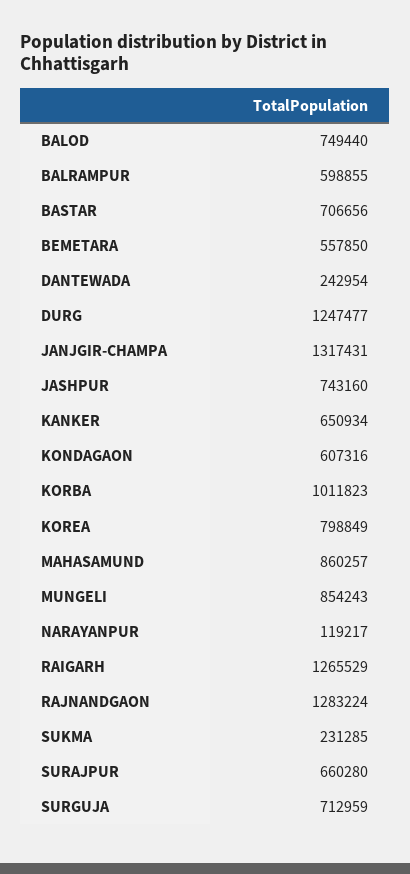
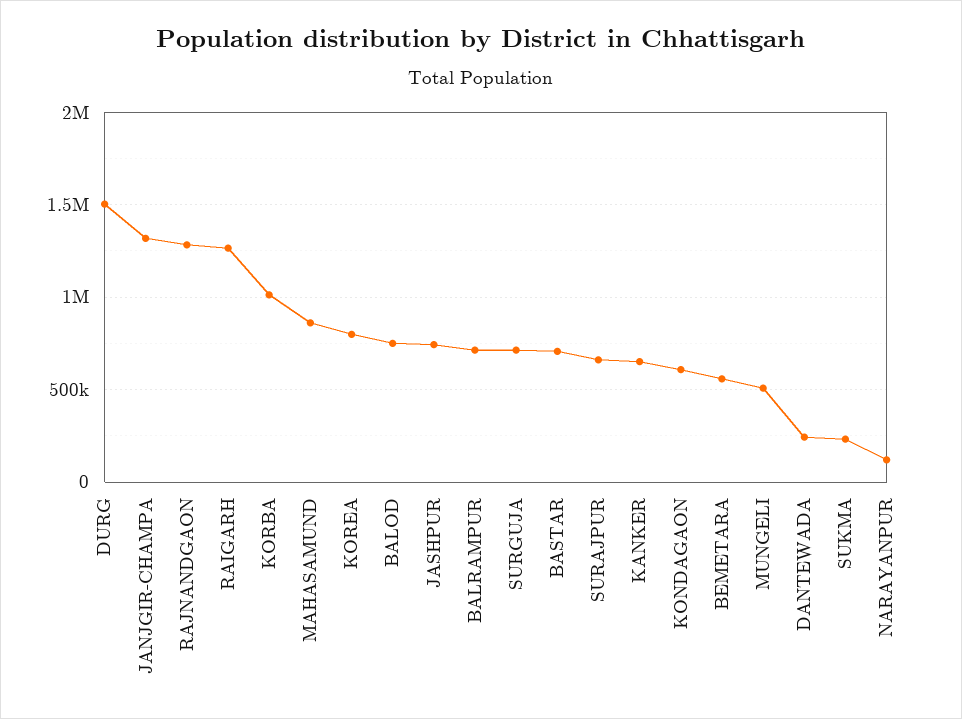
BALRAMPUR: 598855 -> 700000
DURG: 1247477 -> 1500000
MUNGELI: 854243 -> 500000

